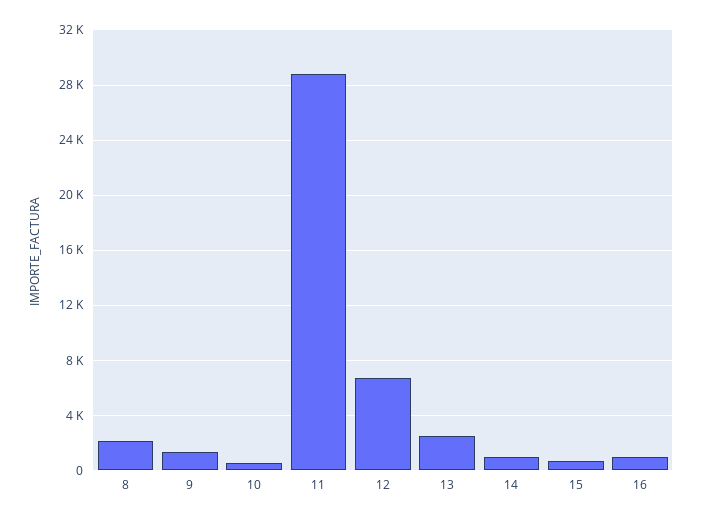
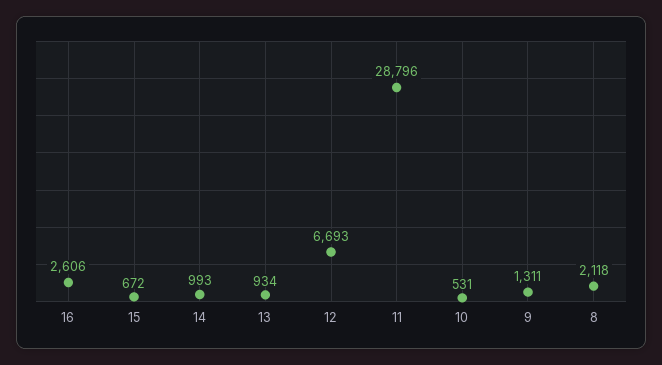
13: 2500 -> 934
16: 1000 -> 2606

